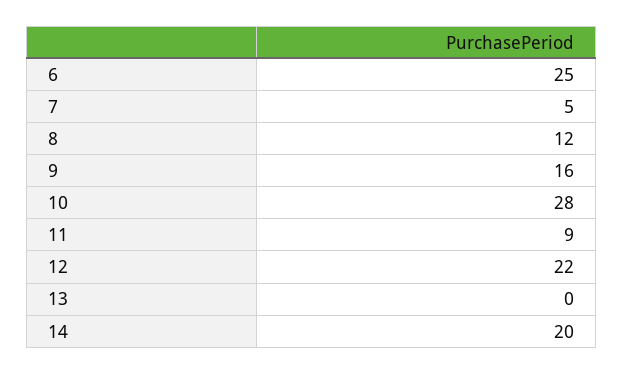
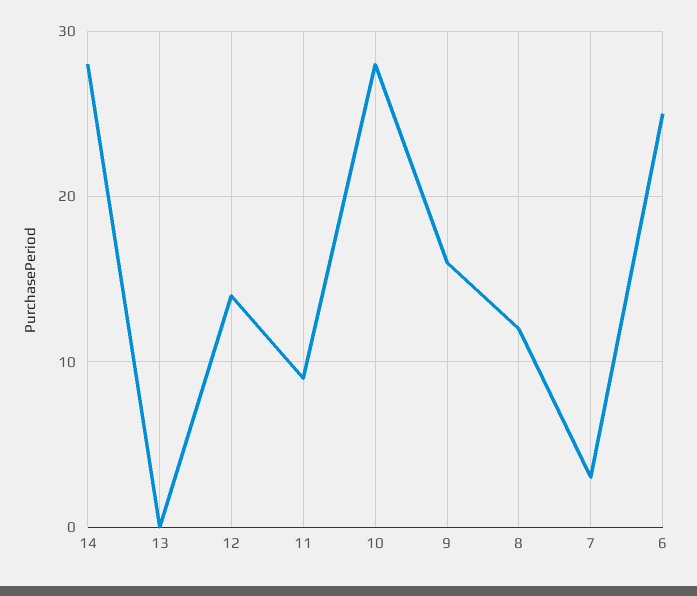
7: 5 -> 3
12: 22 -> 14
14: 20 -> 28

